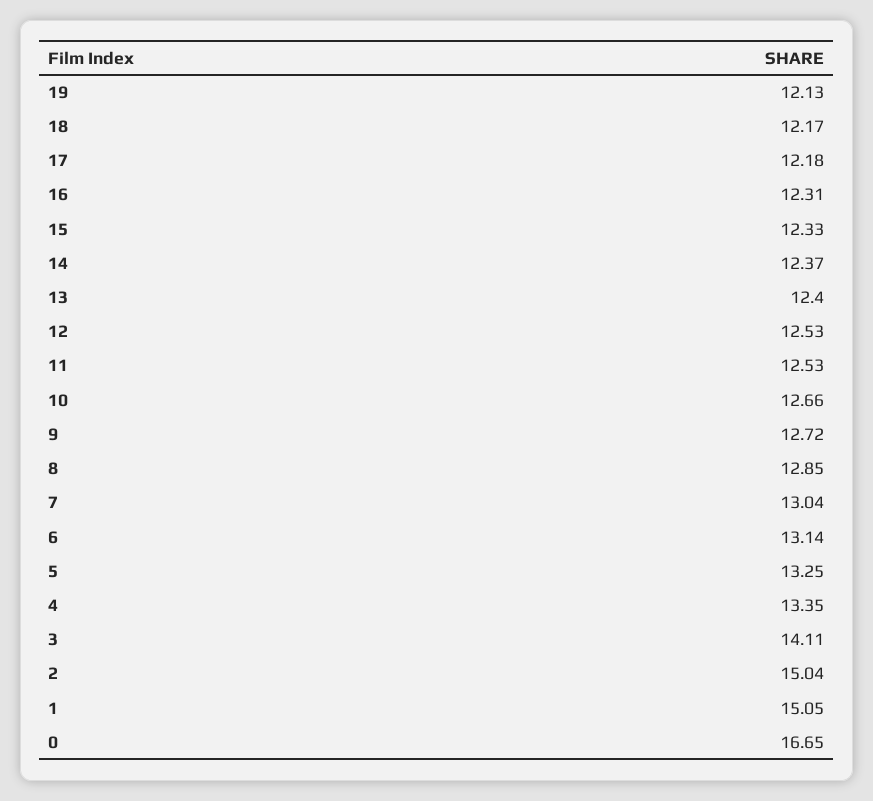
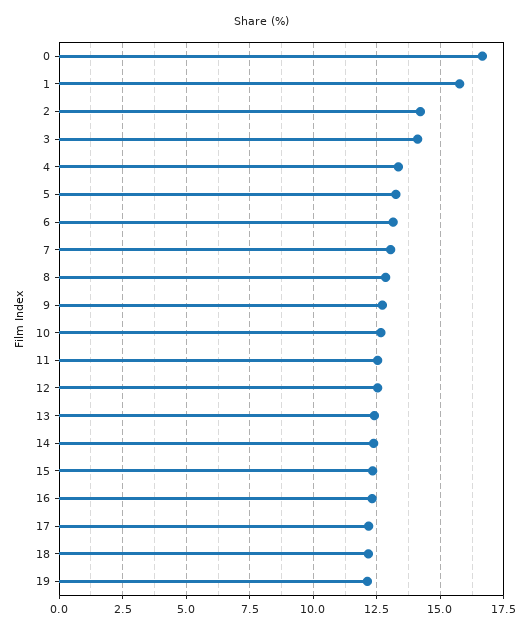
2: 15.04 -> 14.25
1: 15.05 -> 15.75

